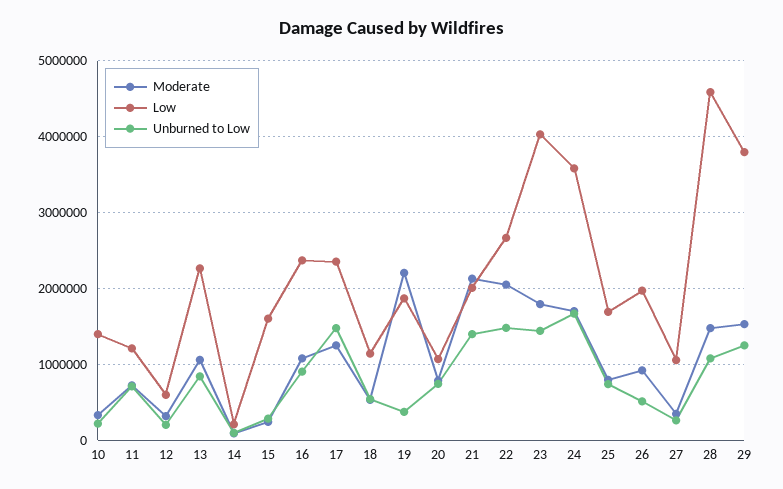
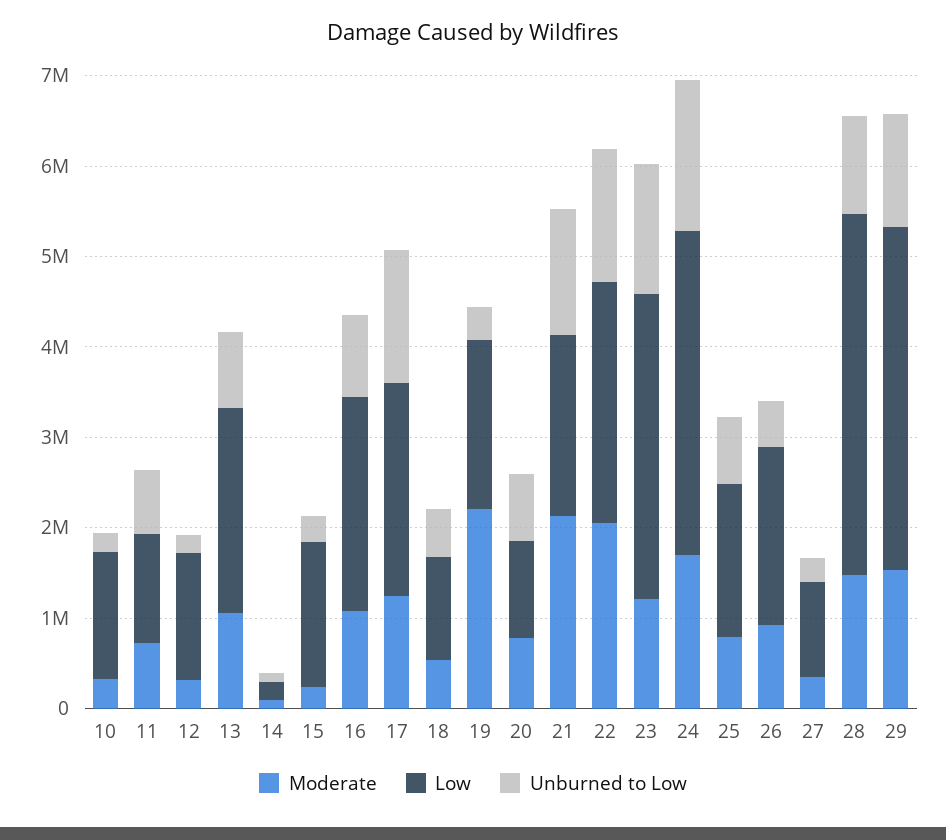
Low, 12: 600000 -> 1400000
Moderate, 23: 1800000 -> 1200000
Low, 23: 4000000 -> 3400000
Low, 28: 4600000 -> 4000000

